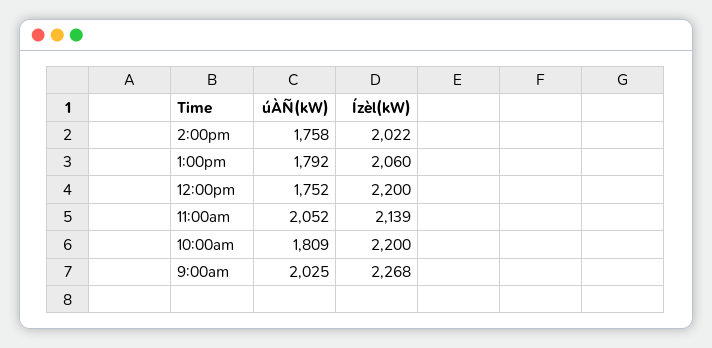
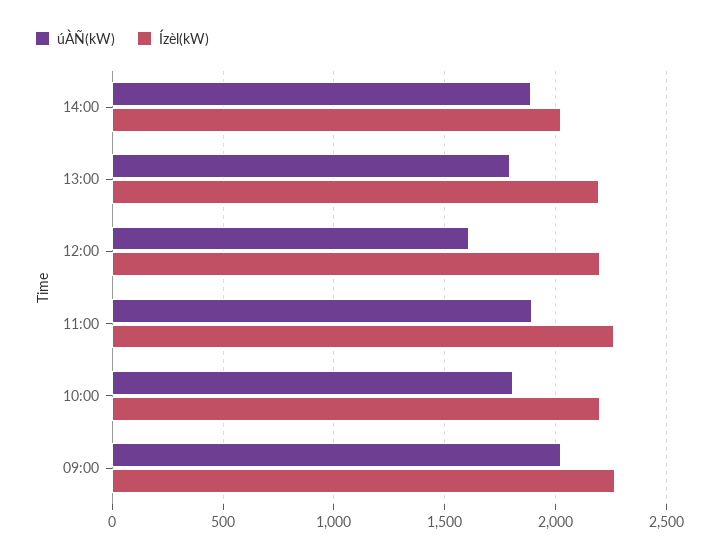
úÀÑ(kW), 2:00pm: 1758 -> 1900
Ízèl(kW), 1:00pm: 2060 -> 2200
úÀÑ(kW), 12:00pm: 1752 -> 1600
úÀÑ(kW), 11:00am: 2052 -> 1900
Ízèl(kW), 11:00am: 2139 -> 2250

